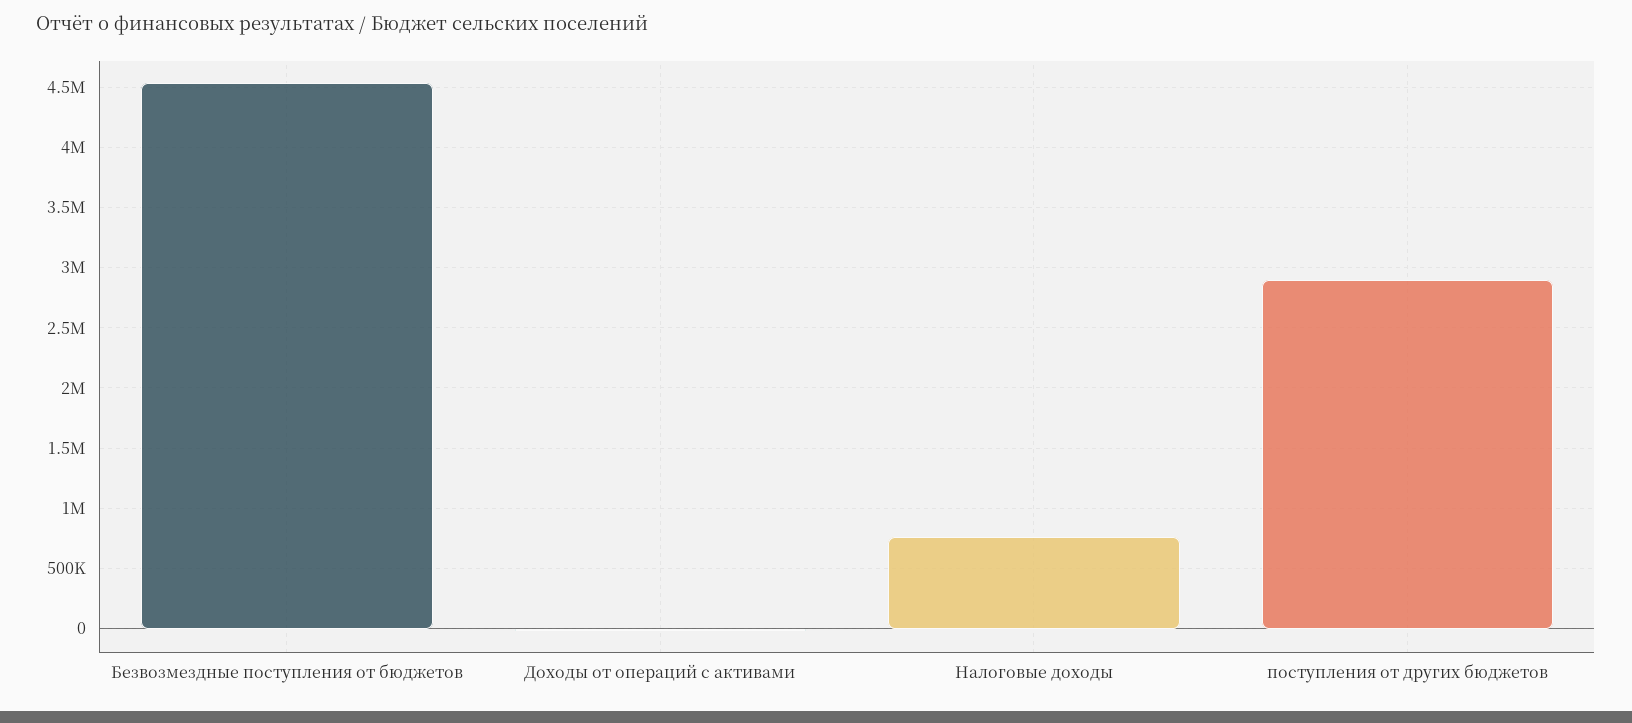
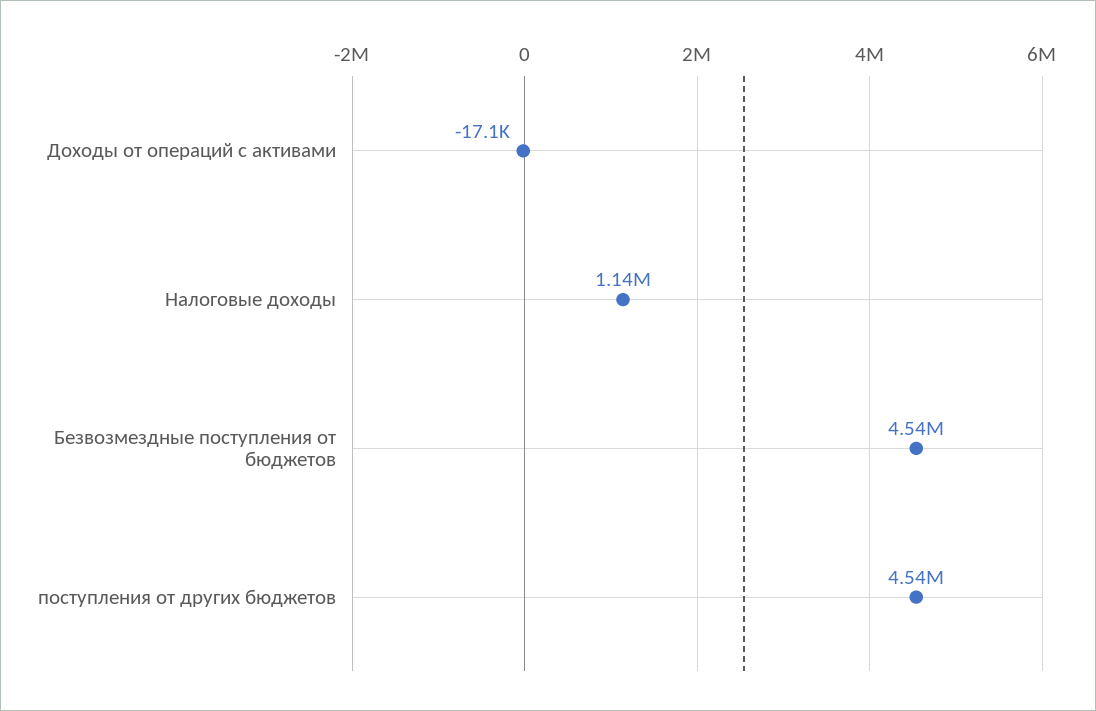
Налоговые доходы: 750000 -> 1140000
поступления от других бюджетов: 2900000 -> 4540000

